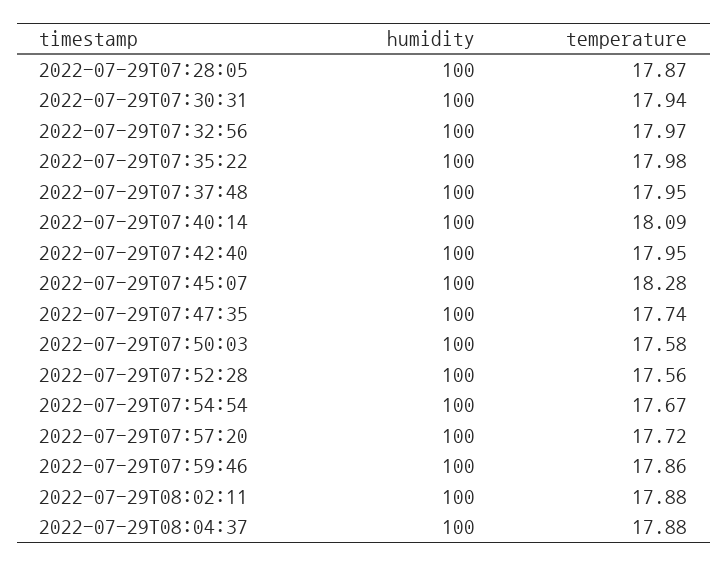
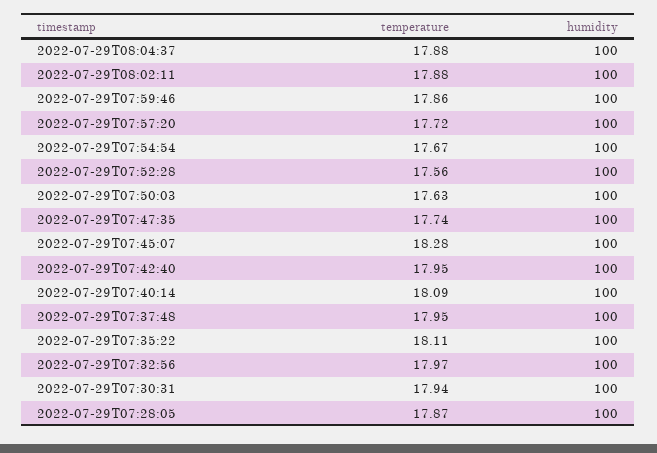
temperature, 2022-07-29T07:35:22: 17.98 -> 18.11
temperature, 2022-07-29T07:50:03: 17.58 -> 17.63

